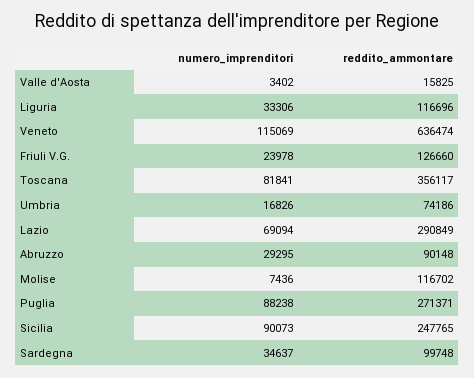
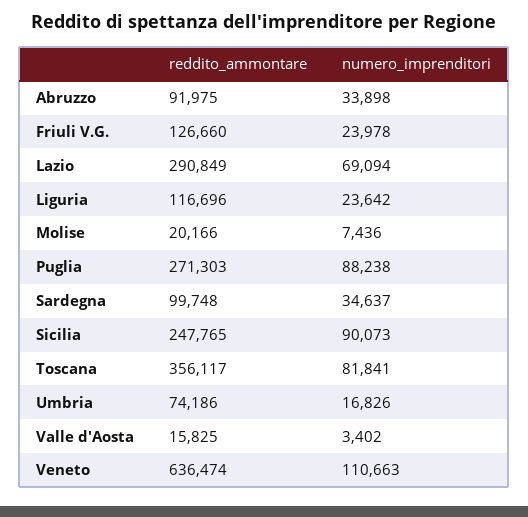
numero_imprenditori, Liguria: 33306 -> 23642
numero_imprenditori, Veneto: 115069 -> 110663
numero_imprenditori, Abruzzo: 29295 -> 33898
reddito_ammontare, Abruzzo: 90148 -> 91975
reddito_ammontare, Molise: 116702 -> 20166
reddito_ammontare, Puglia: 271371 -> 271303

